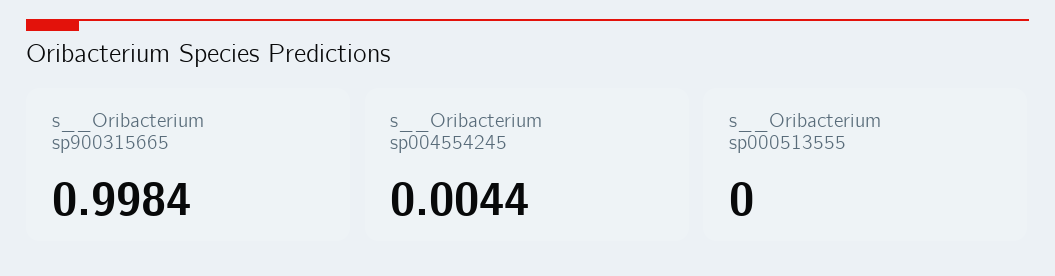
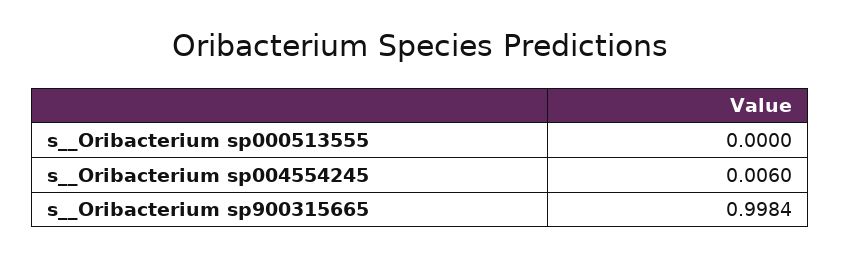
s__Oribacterium sp004554245: 0.0044 -> 0.006

